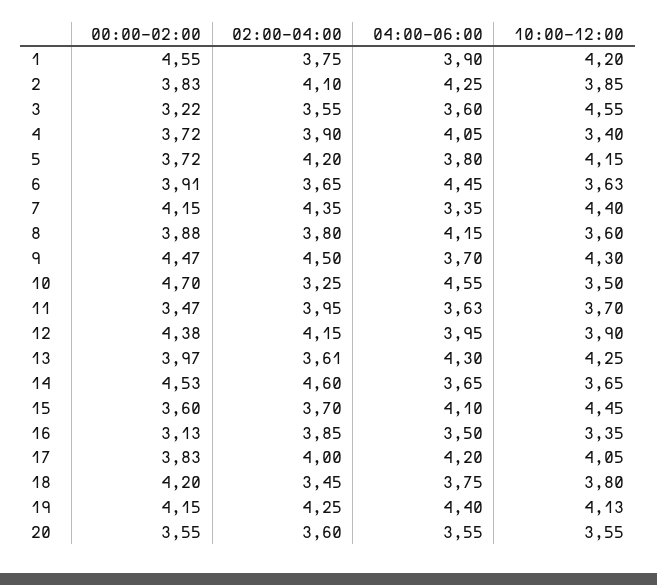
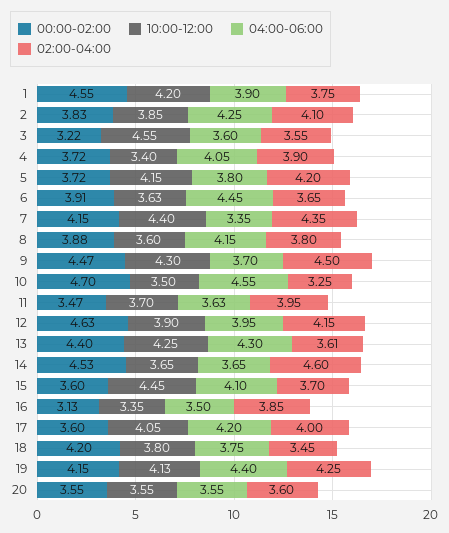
00:00-02:00, 12: 4.38 -> 4.63
00:00-02:00, 13: 3.97 -> 4.4
00:00-02:00, 17: 3.83 -> 3.6

